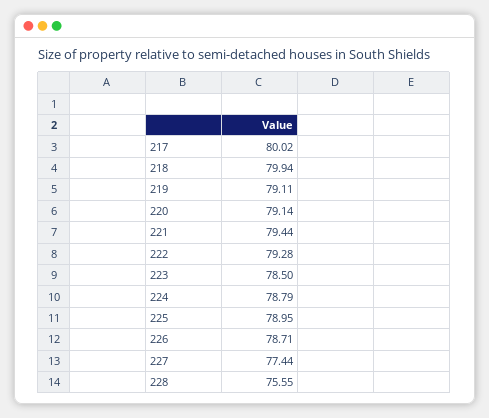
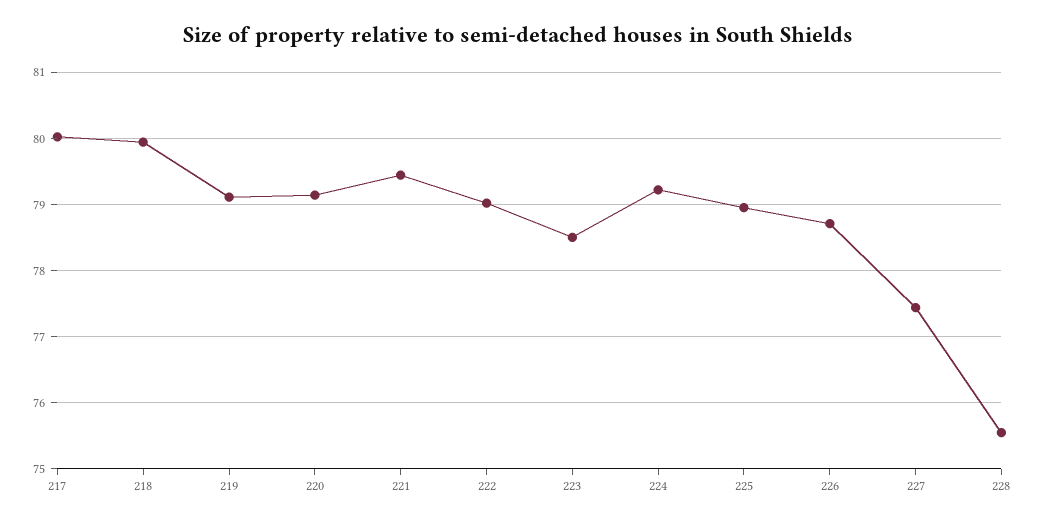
222: 79.28 -> 79
224: 78.79 -> 79.2

